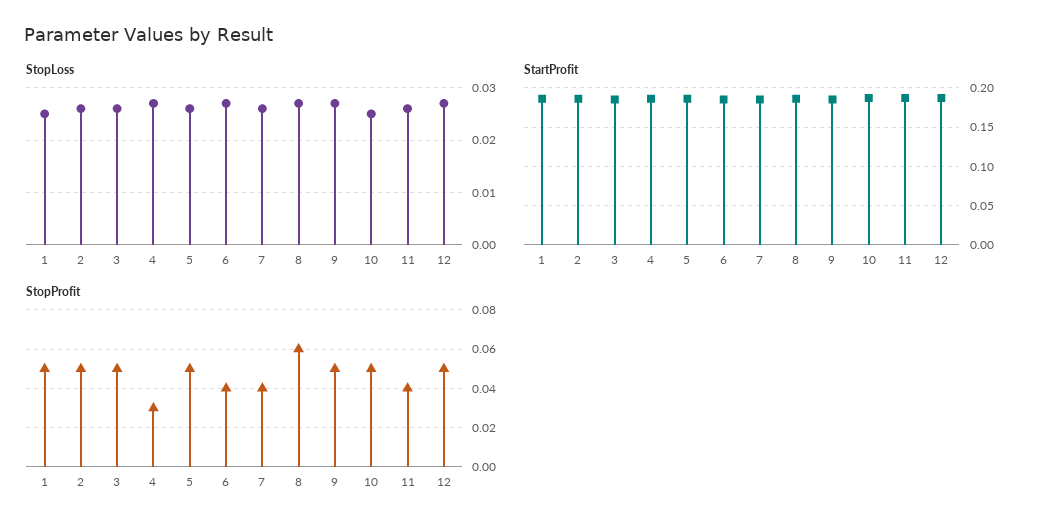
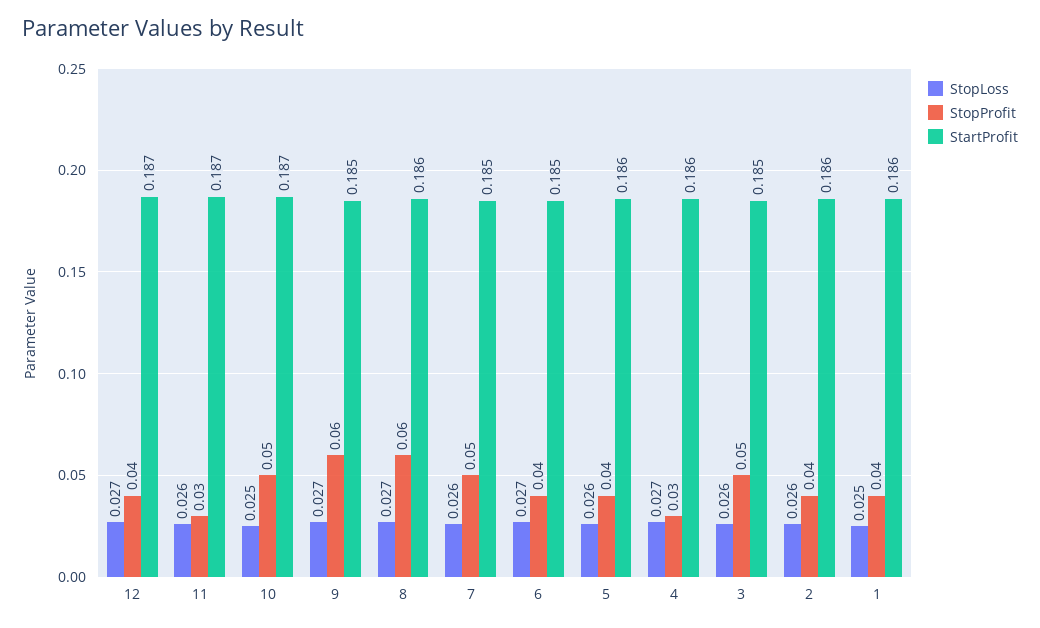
StopProfit, 1: 0.05 -> 0.04
StopProfit, 2: 0.05 -> 0.04
StopProfit, 5: 0.05 -> 0.04
StopProfit, 7: 0.04 -> 0.05
StopProfit, 9: 0.05 -> 0.06
StopProfit, 11: 0.04 -> 0.03
StopProfit, 12: 0.05 -> 0.04

